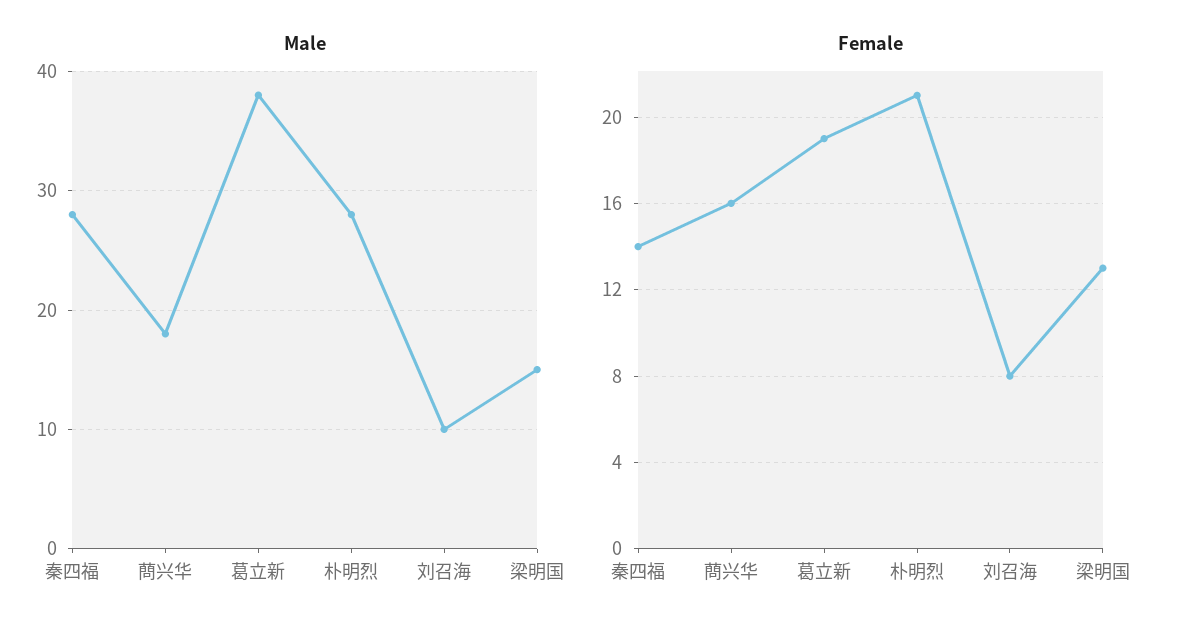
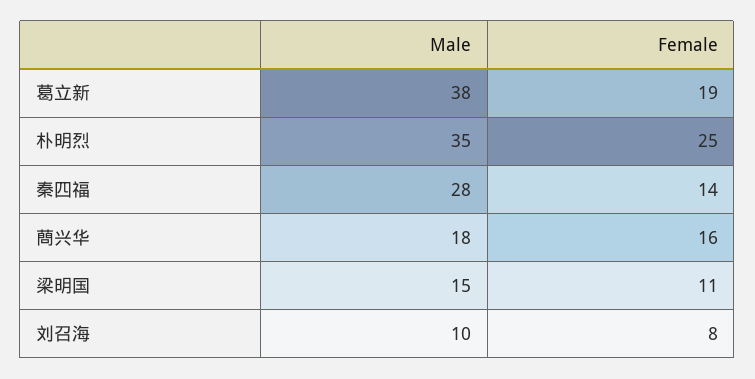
Male, 朴明烈: 28 -> 35
Female, 朴明烈: 21 -> 25
Female, 梁明国: 13 -> 11

